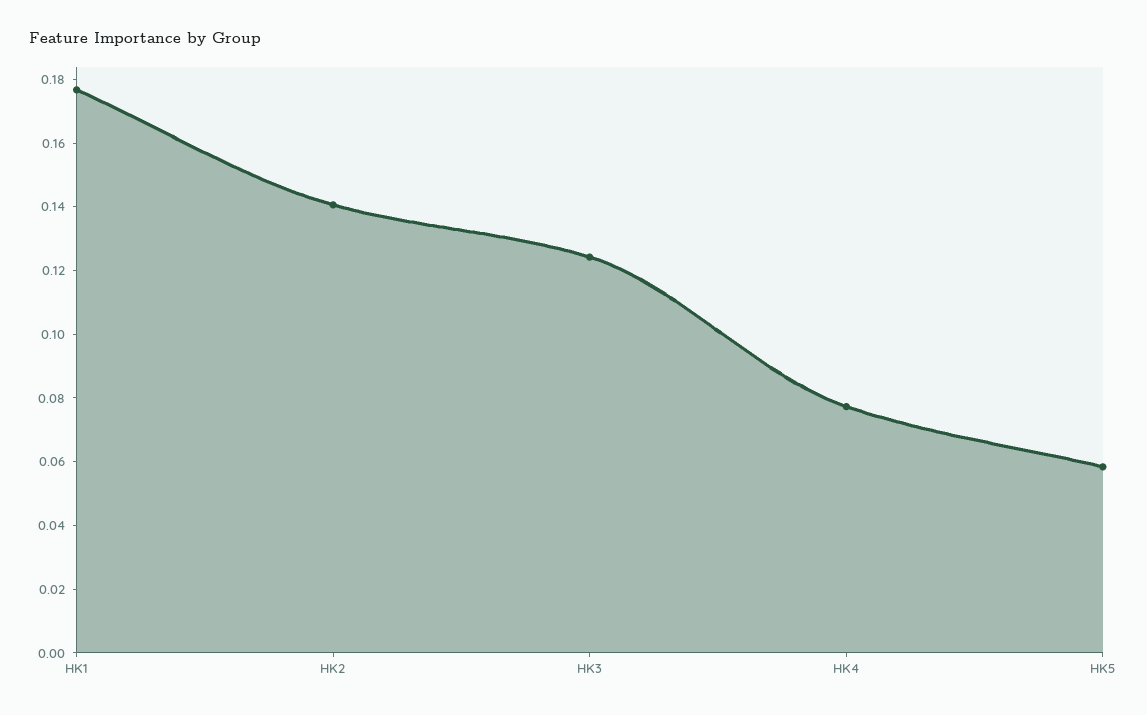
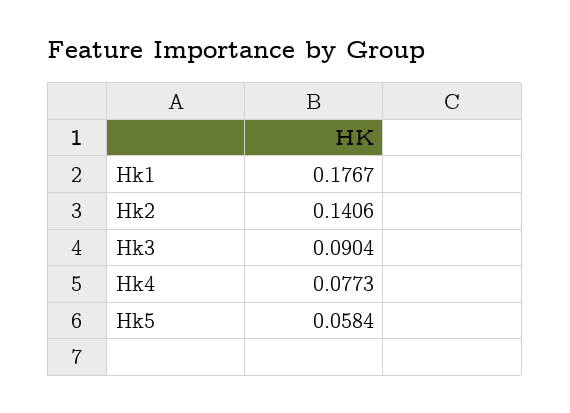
HK3: 0.125 -> 0.0904

